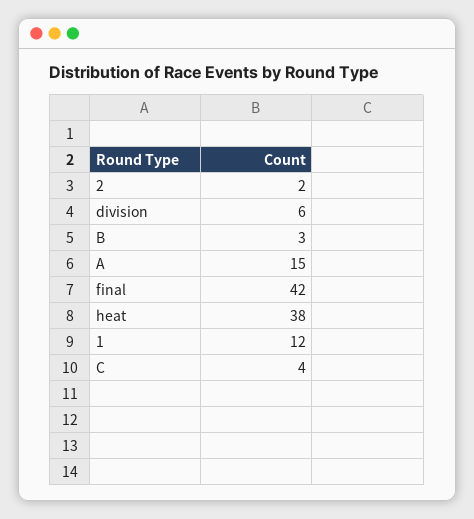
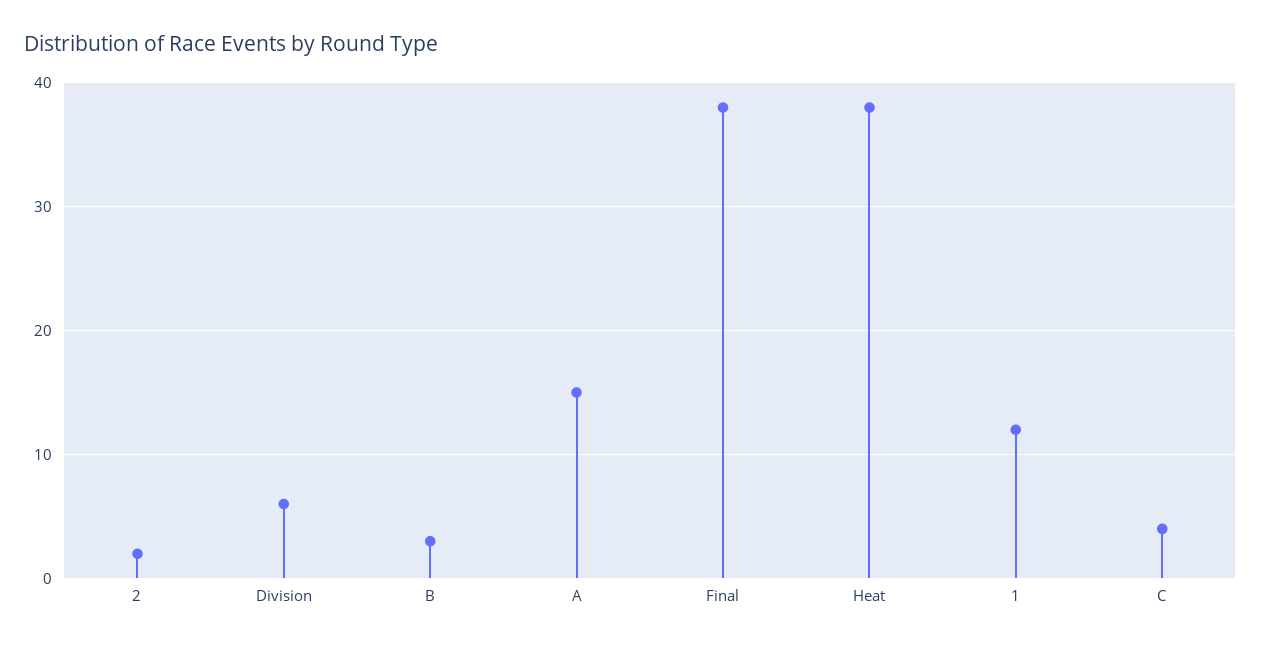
final: 42 -> 38

